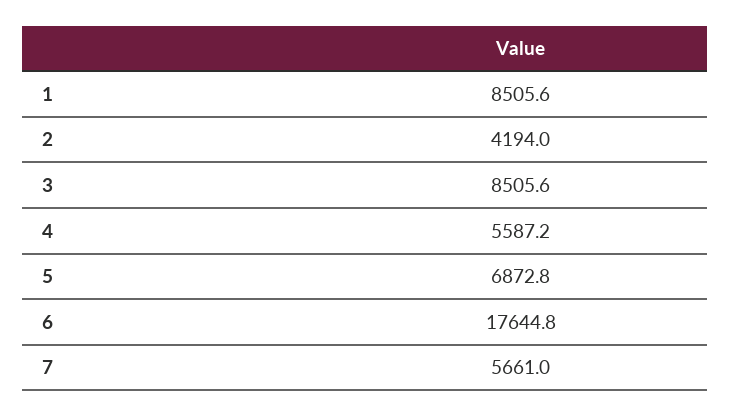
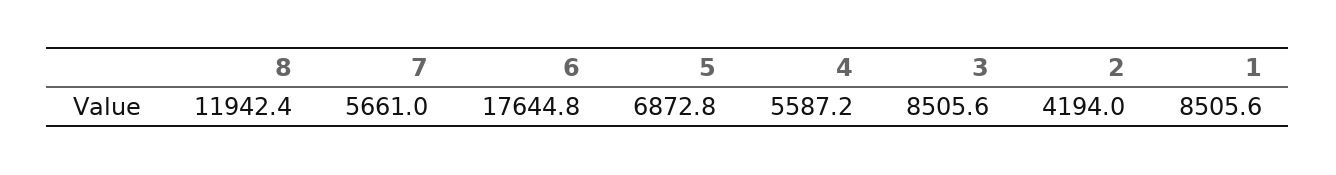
8: none -> 11942.4

